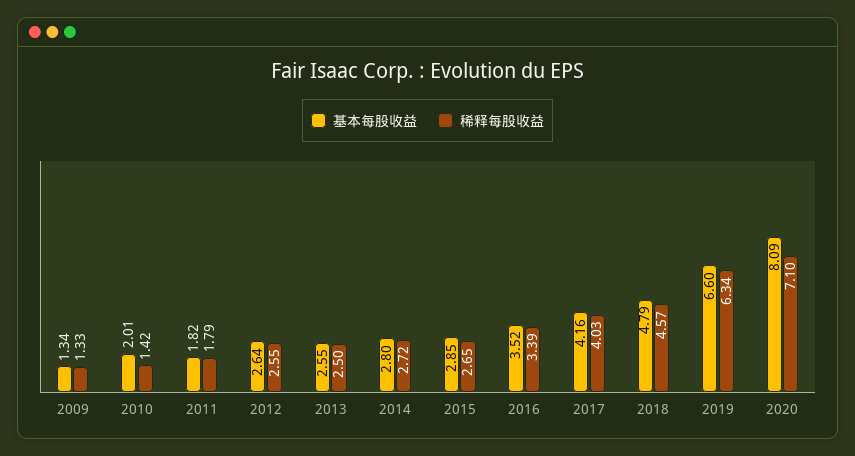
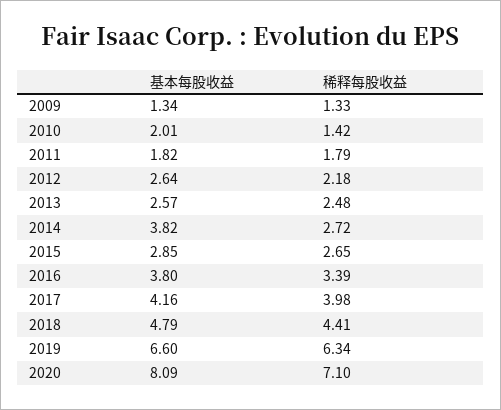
稀释每股收益, 2012: 2.55 -> 2.18
基本每股收益, 2013: 2.55 -> 2.57
稀释每股收益, 2013: 2.5 -> 2.48
基本每股收益, 2014: 2.8 -> 3.82
基本每股收益, 2016: 3.52 -> 3.8
稀释每股收益, 2017: 4.03 -> 3.98
稀释每股收益, 2018: 4.57 -> 4.41

